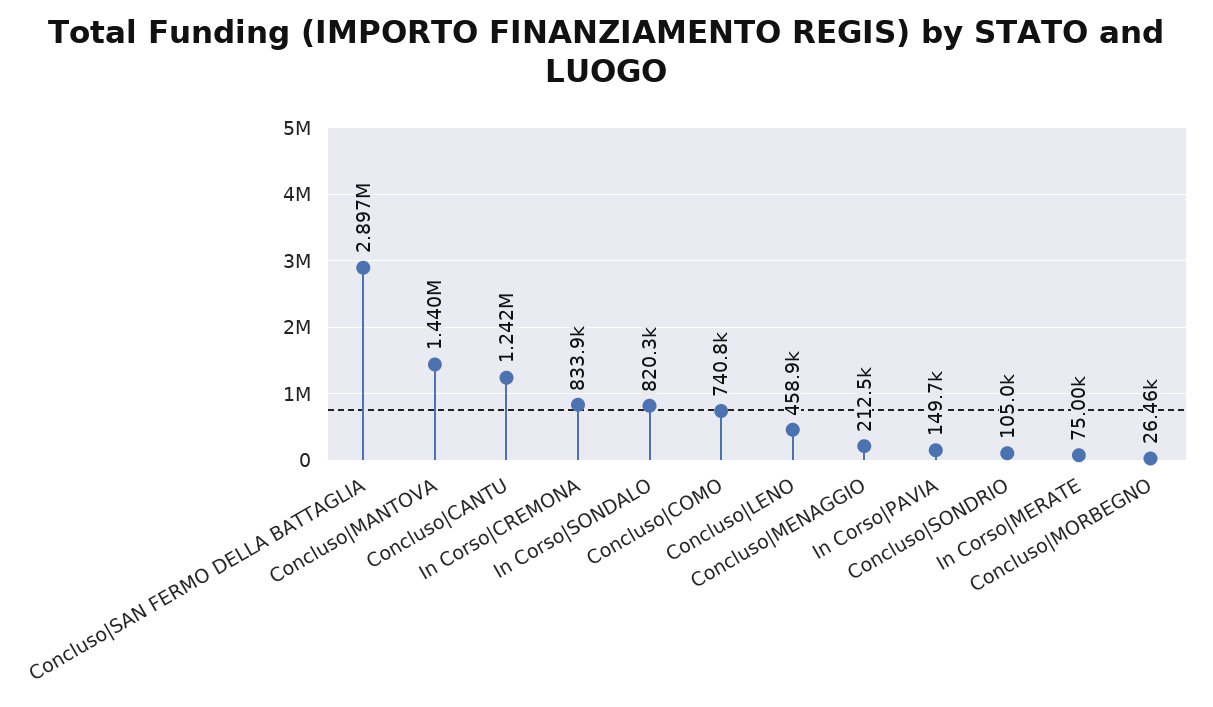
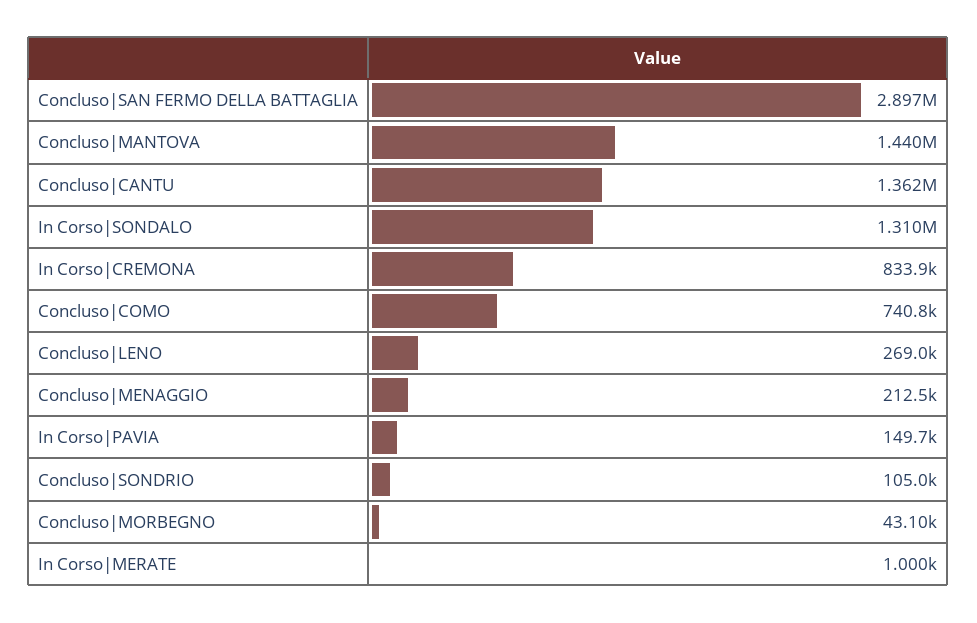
Concluso|CANTU: 1242000 -> 1362000
In Corso|SONDALO: 820300 -> 1310000
Concluso|LENO: 458900 -> 269000
In Corso|MERATE: 75000 -> 1000
Concluso|MORBEGNO: 26460 -> 43100

